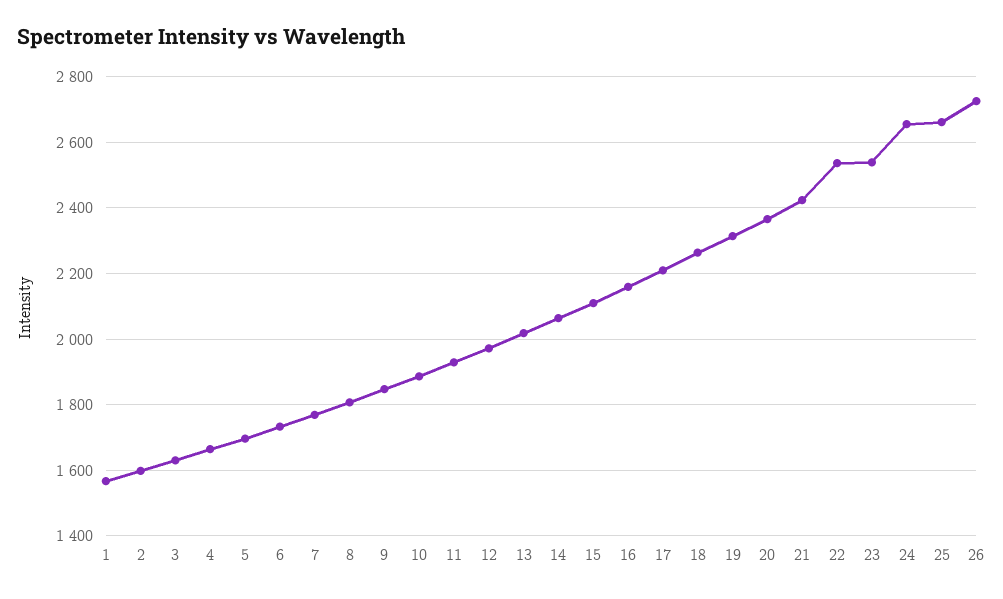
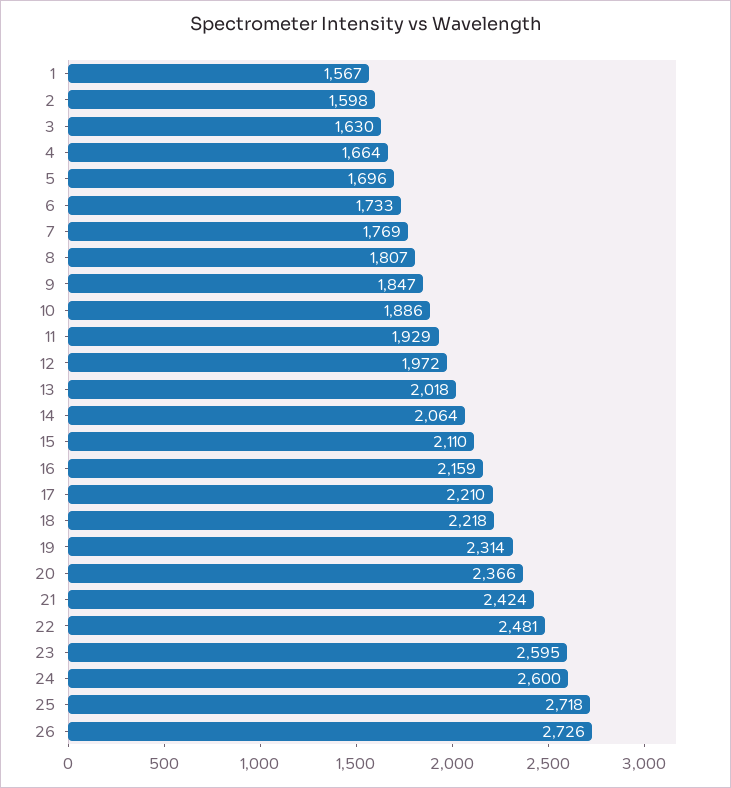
18: 2260 -> 2218
22: 2540 -> 2481
23: 2540 -> 2595
24: 2660 -> 2600
25: 2660 -> 2718

